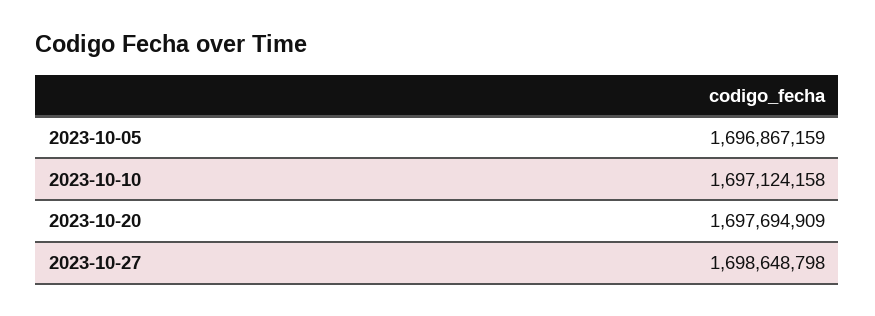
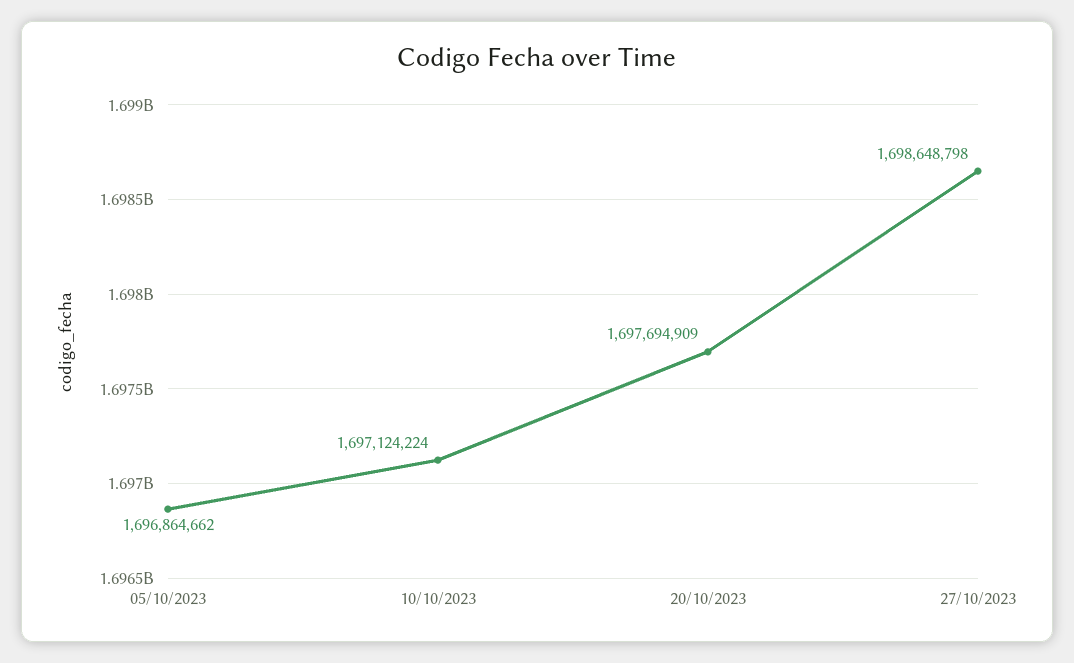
2023-10-05: 1696867159 -> 1696864662
2023-10-10: 1697124158 -> 1697124224

